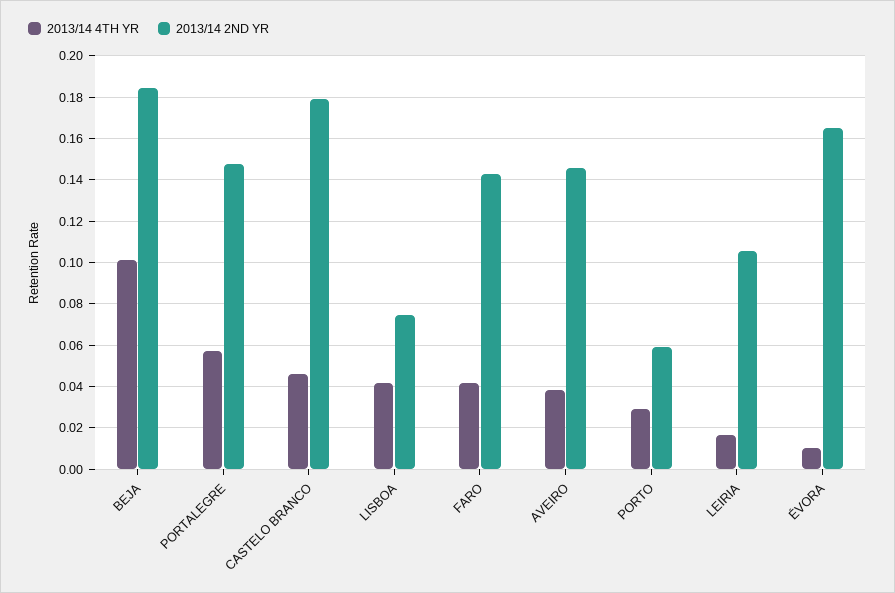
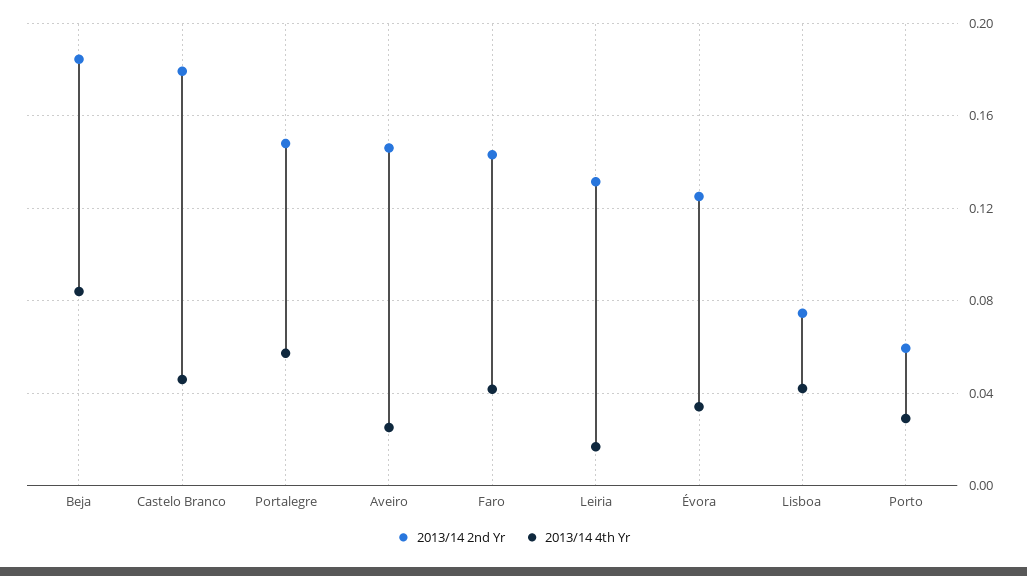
2013/14 4TH YR, BEJA: 0.1 -> 0.085
2013/14 4TH YR, AVEIRO: 0.04 -> 0.025
2013/14 2ND YR, LEIRIA: 0.105 -> 0.13
2013/14 4TH YR, ÉVORA: 0.01 -> 0.035
2013/14 2ND YR, ÉVORA: 0.165 -> 0.125

